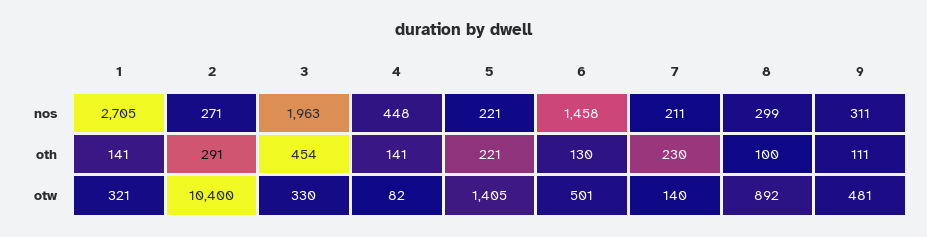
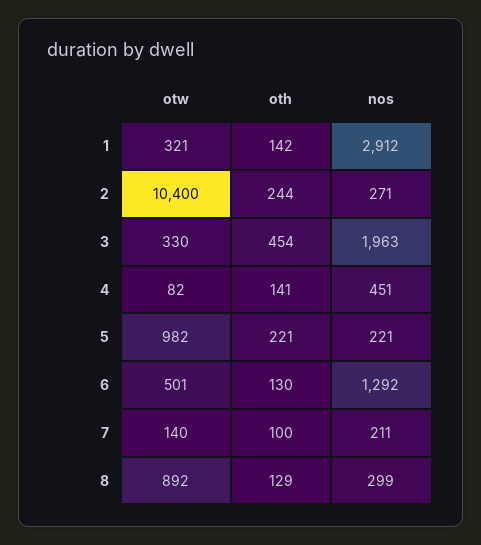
1, nos: 2705 -> 2912
4, nos: 448 -> 451
6, nos: 1458 -> 1292
9, nos: 311 -> none
1, oth: 141 -> 142
2, oth: 291 -> 244
7, oth: 230 -> 100
8, oth: 100 -> 129
9, oth: 111 -> none
5, otw: 1405 -> 982
9, otw: 481 -> none

